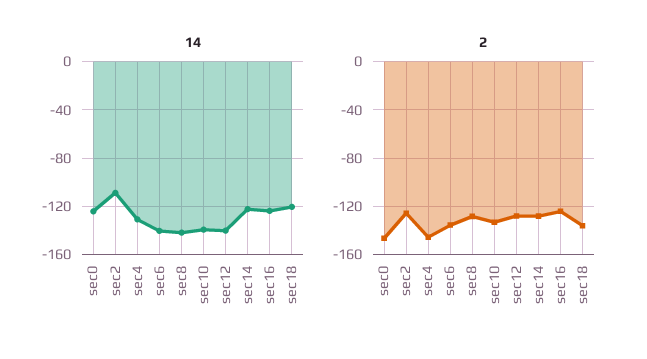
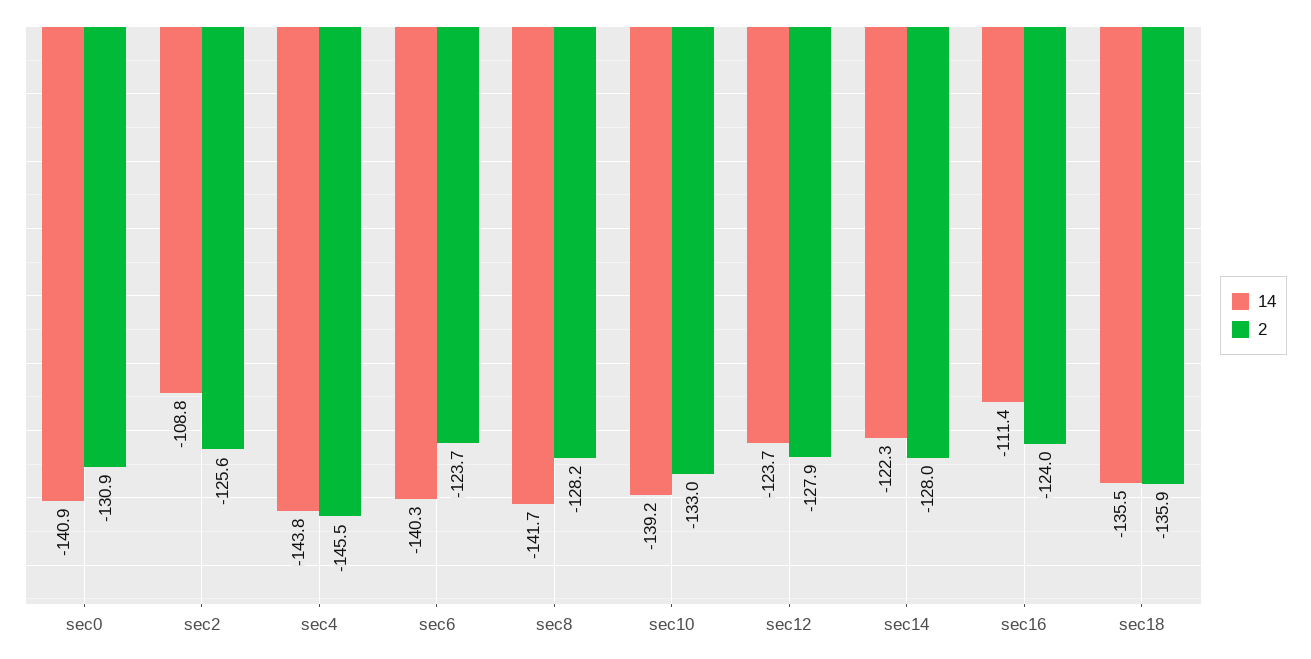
14, sec0: -125 -> -140.9
14, sec4: -130 -> -143.8
14, sec12: -140 -> -123.7
14, sec16: -125 -> -111.4
14, sec18: -120 -> -135.5
2, sec0: -145 -> -130.9
2, sec6: -135 -> -123.7

